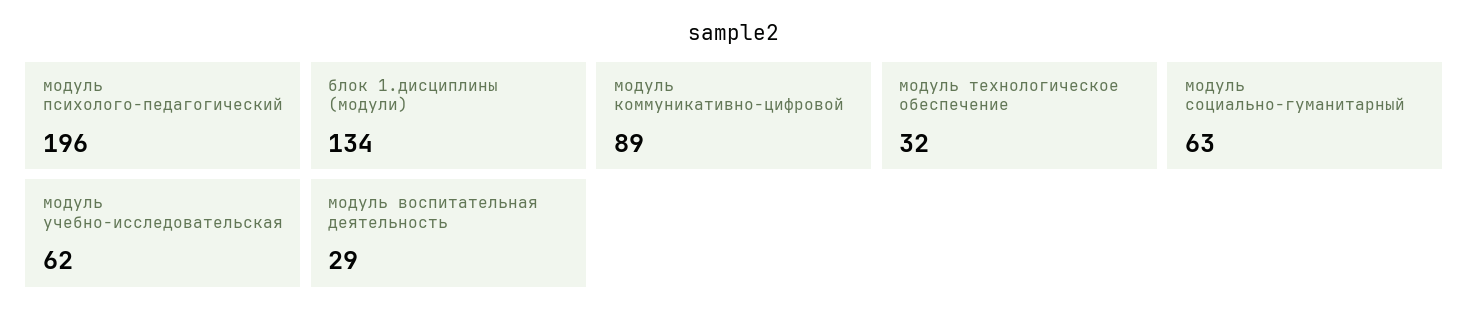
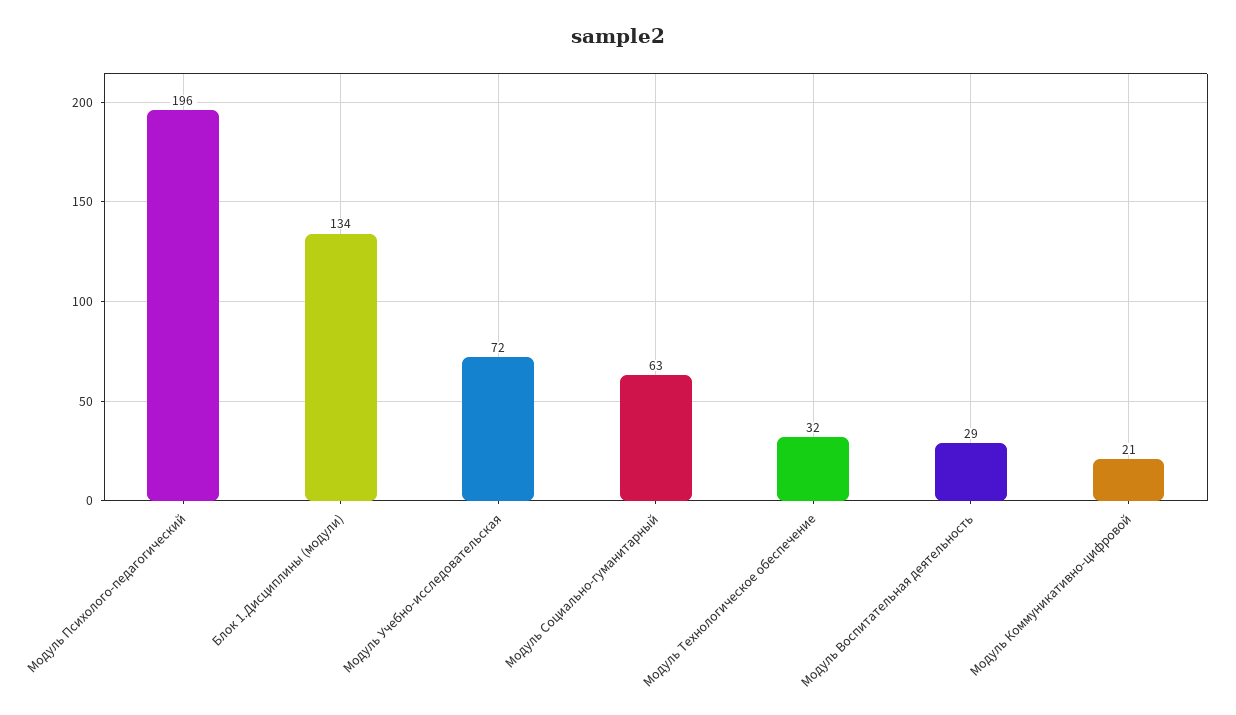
модуль коммуникативно-цифровой: 89 -> 21
модуль учебно-исследовательская: 62 -> 72

